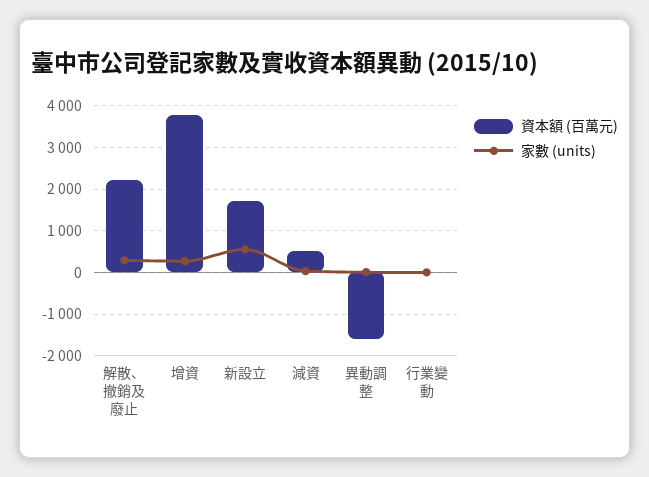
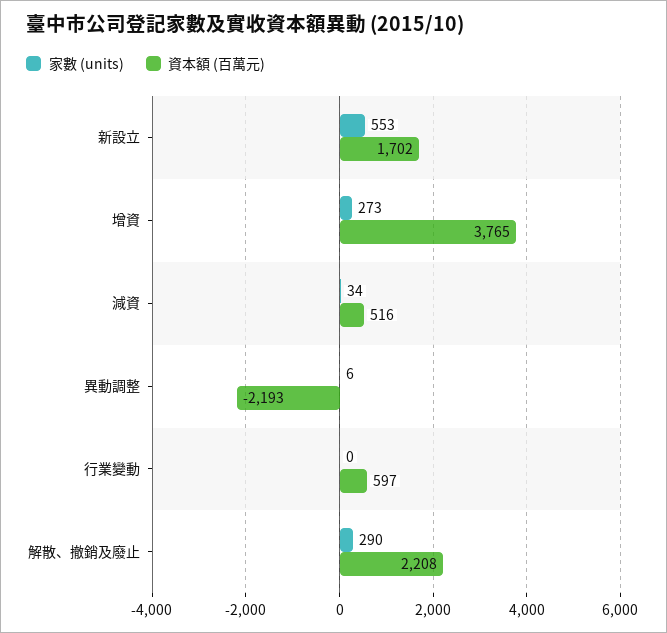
資本額 (百萬元), 異動調整: -1600 -> -2193
資本額 (百萬元), 行業變動: 0 -> 597

